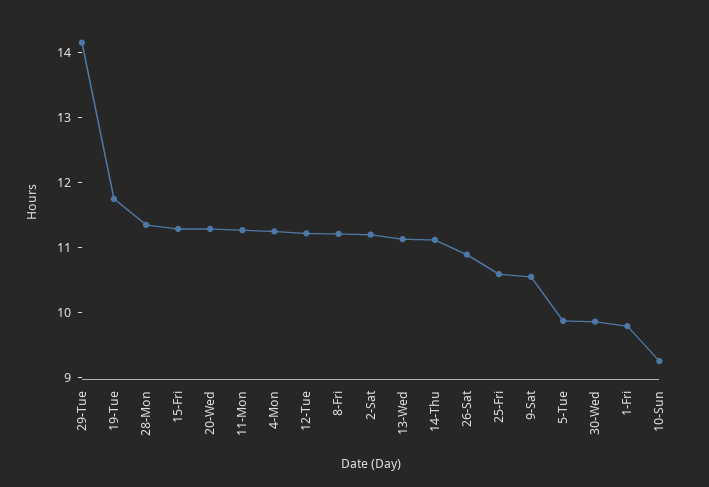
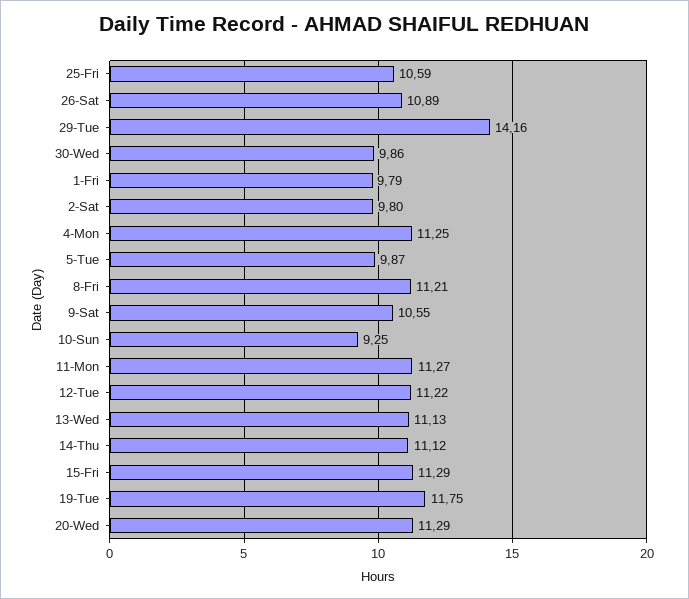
28-Mon: 11.4 -> none
2-Sat: 11.2 -> 9.8

